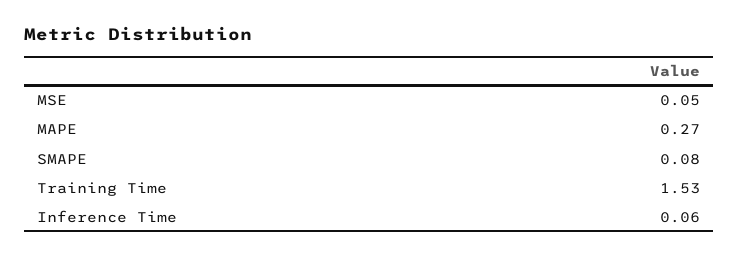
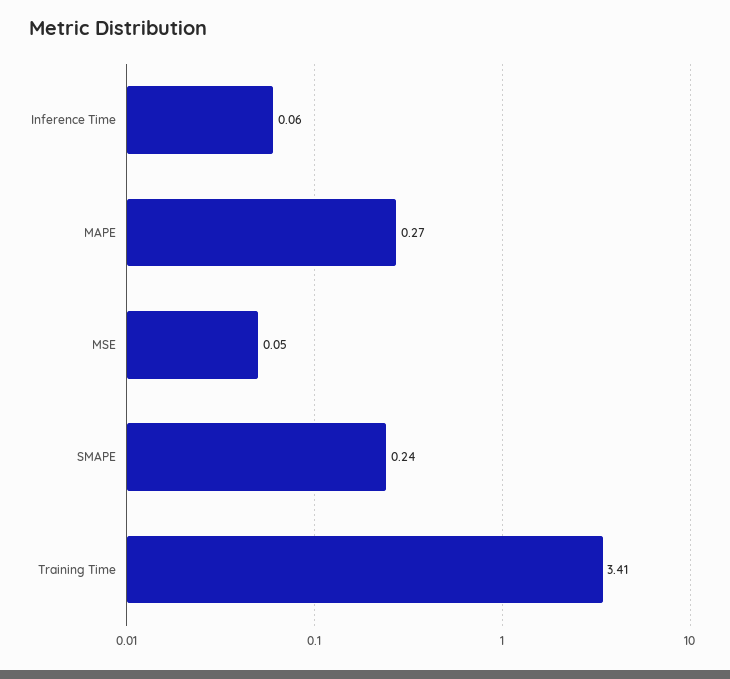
SMAPE: 0.08 -> 0.24
Training Time: 1.53 -> 3.41

